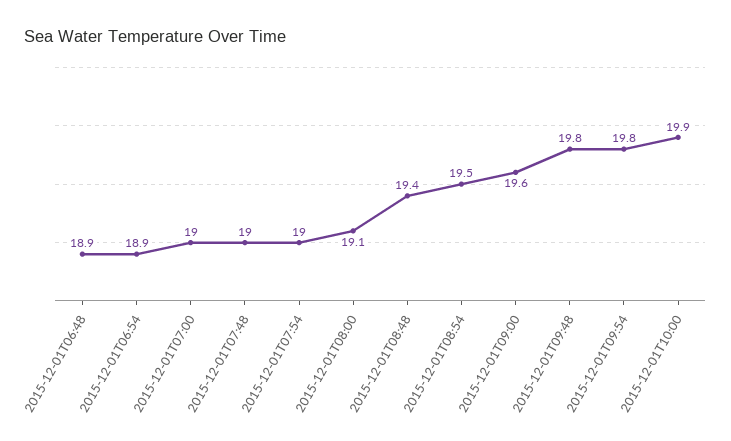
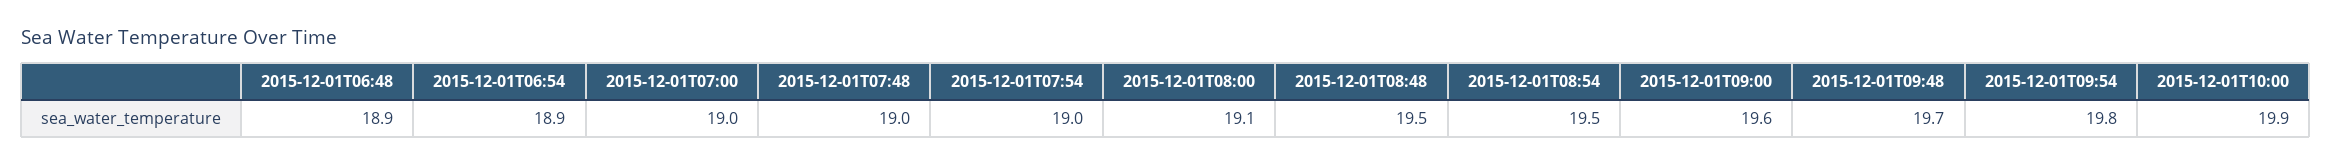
2015-12-01T08:48: 19.4 -> 19.5
2015-12-01T09:48: 19.8 -> 19.7

